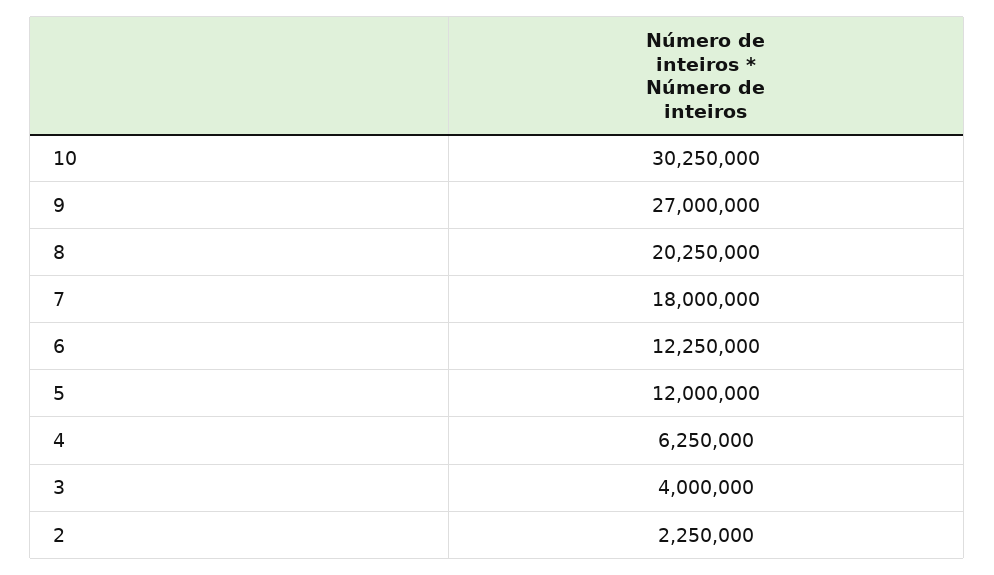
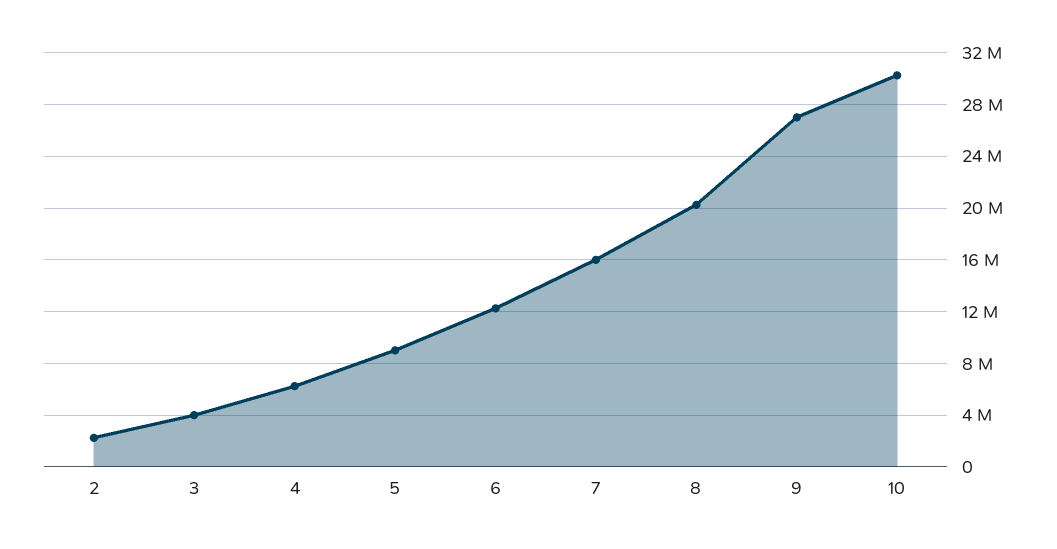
7: 18000000 -> 16000000
5: 12000000 -> 9000000

